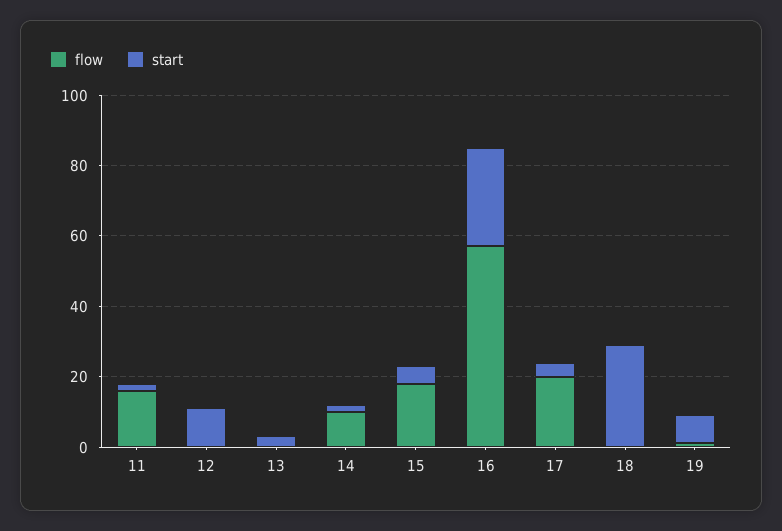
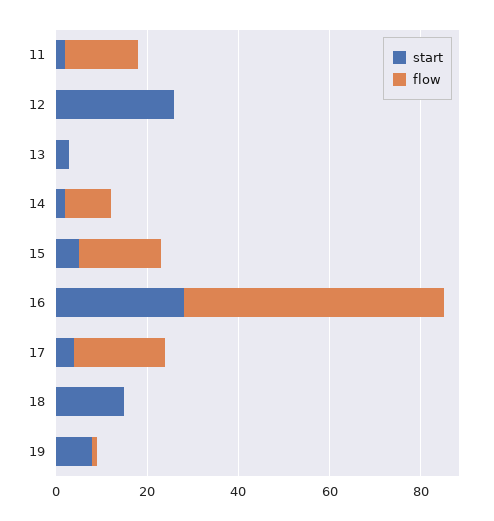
start, 12: 10 -> 25
start, 18: 30 -> 15

